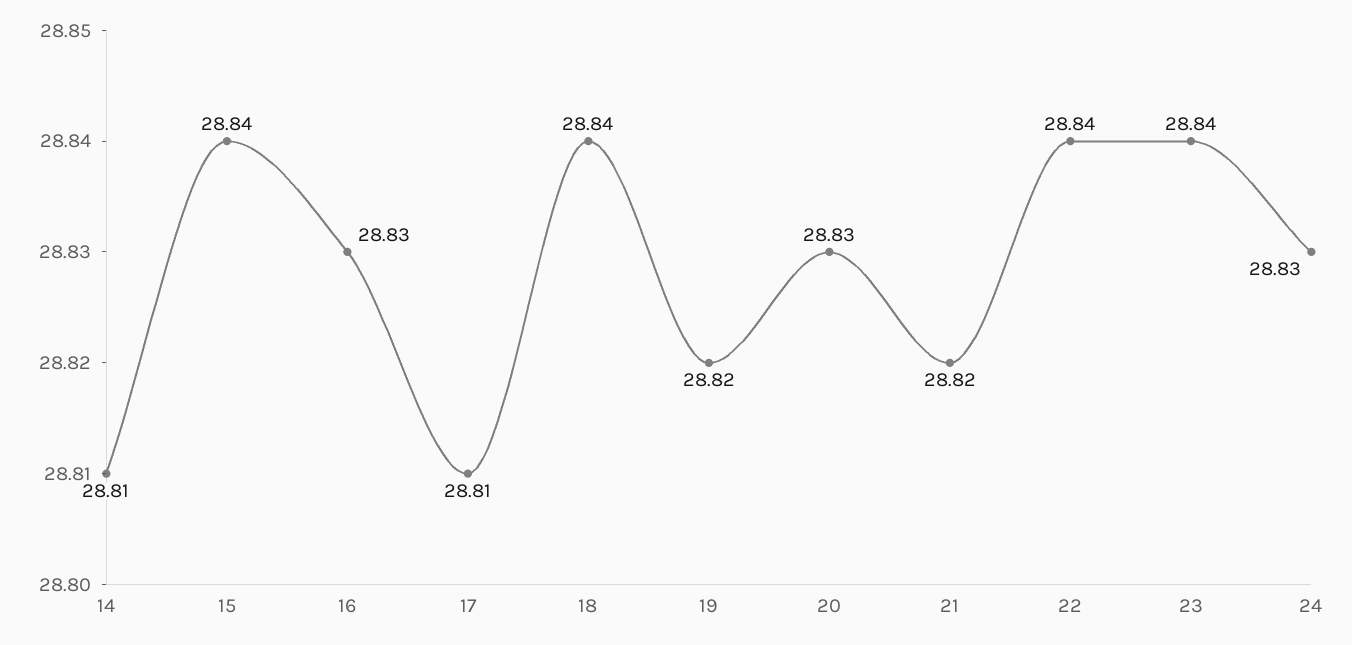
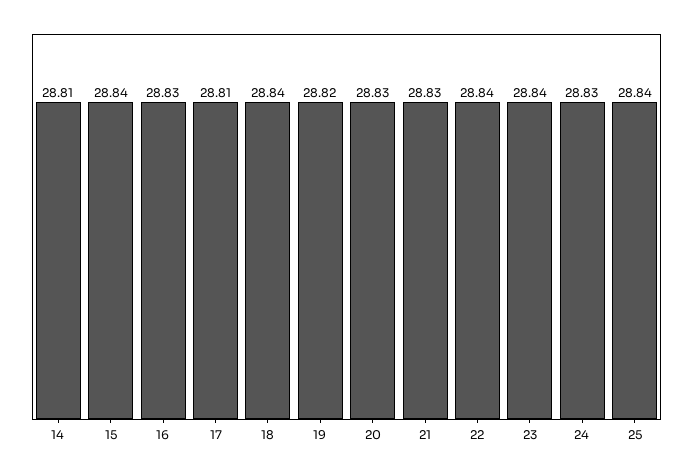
21: 28.82 -> 28.83
25: none -> 28.84

